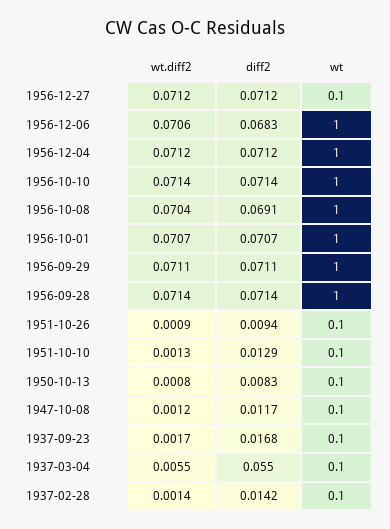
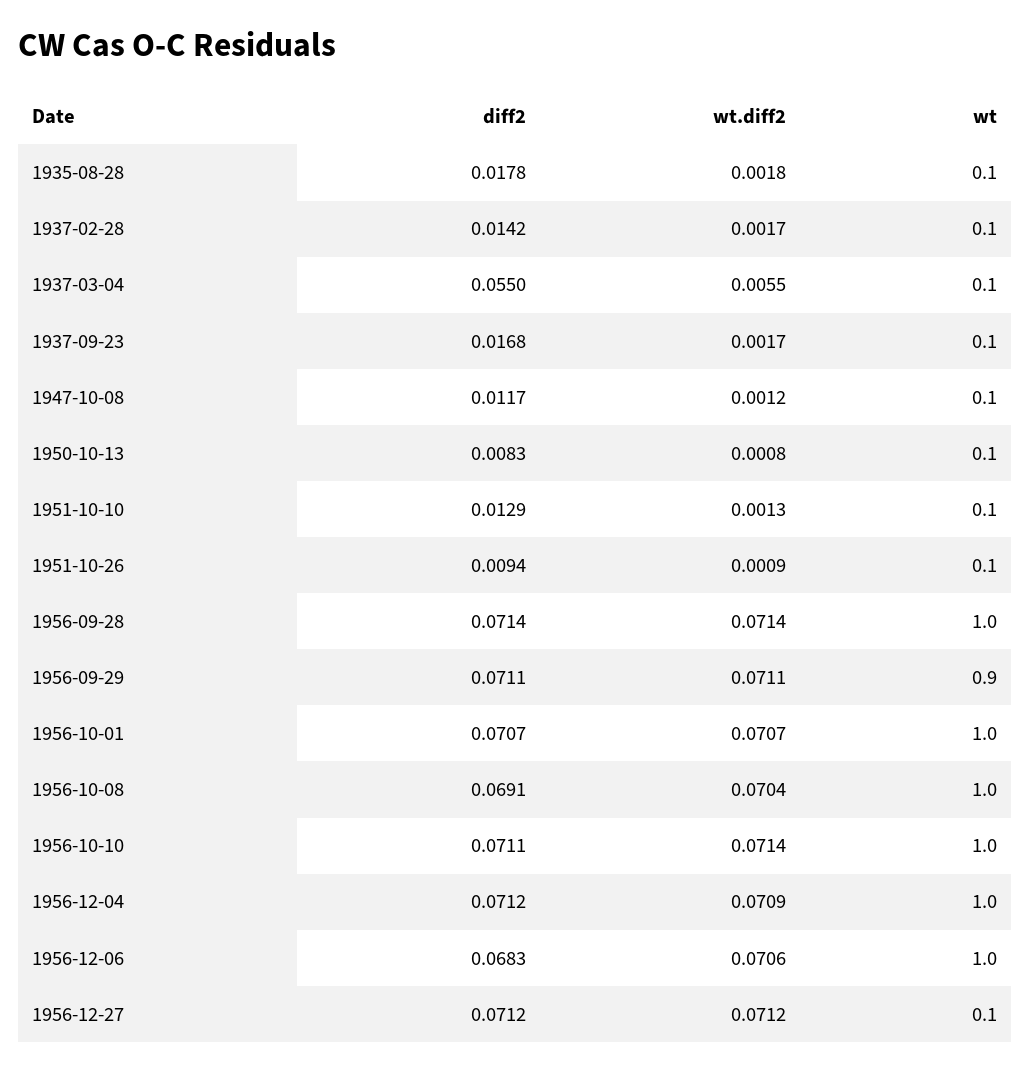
wt.diff2, 1956-12-04: 0.0712 -> 0.0709
diff2, 1956-10-10: 0.0714 -> 0.0711
wt, 1956-09-29: 1 -> 0.9
wt.diff2, 1937-02-28: 0.0014 -> 0.0017
diff2, 1935-08-28: none -> 0.0178
wt.diff2, 1935-08-28: none -> 0.0018
wt, 1935-08-28: none -> 0.1

